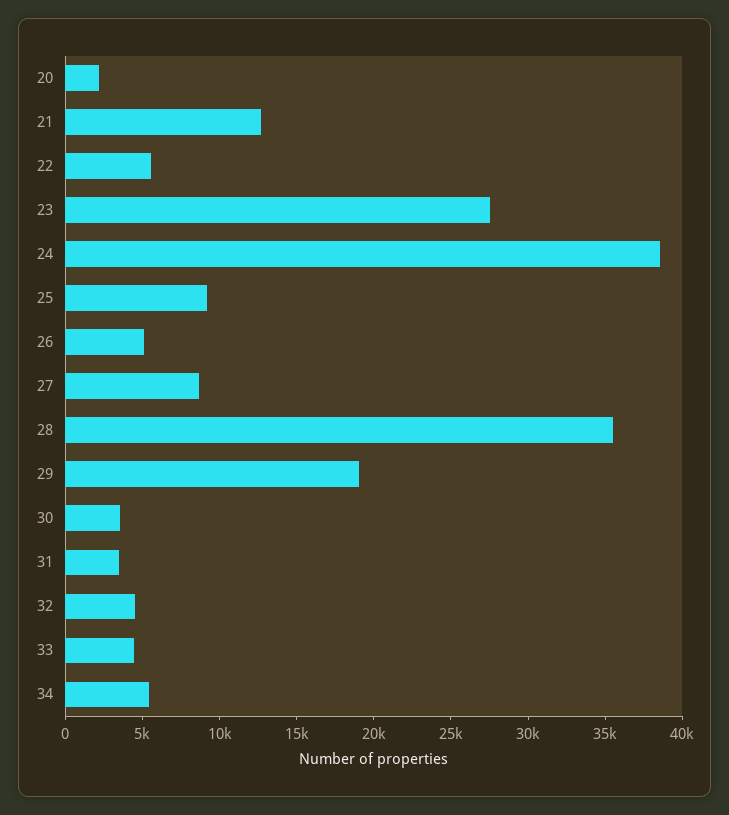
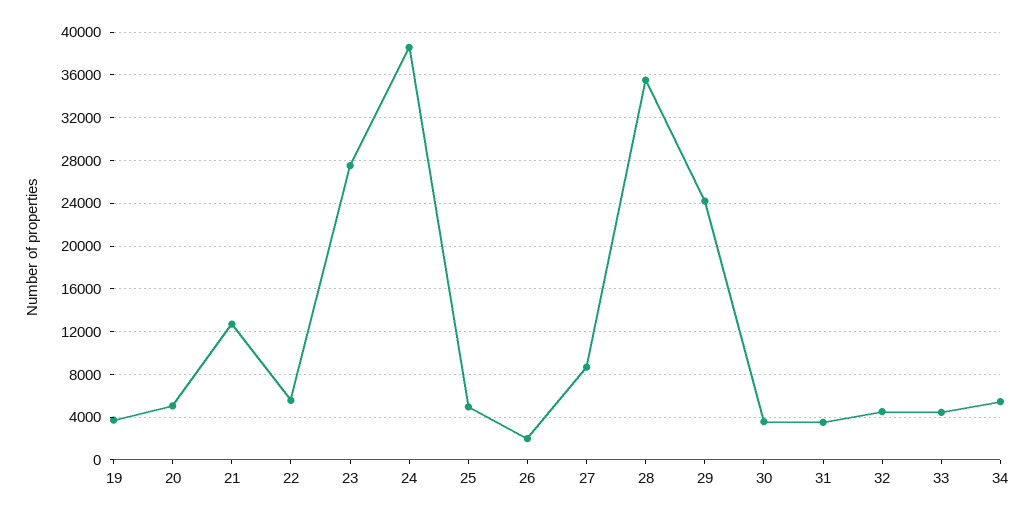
20: 2000 -> 5000
25: 9000 -> 5000
26: 5000 -> 2000
29: 19000 -> 24000
19: none -> 4000

